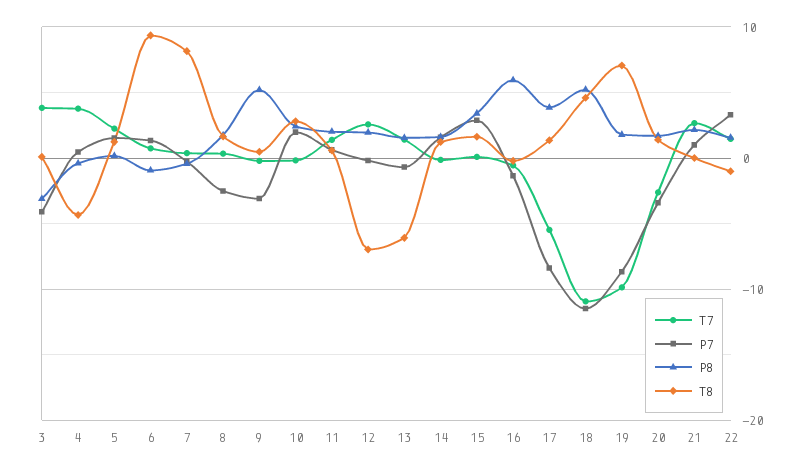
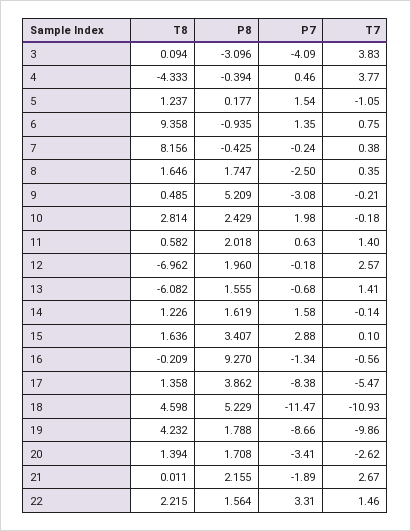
T7, 5: 2 -> -1.05
P8, 16: 6 -> 9.27
T8, 19: 7 -> 4.232
P7, 21: 1 -> -1.89
T8, 22: -1 -> 2.215

